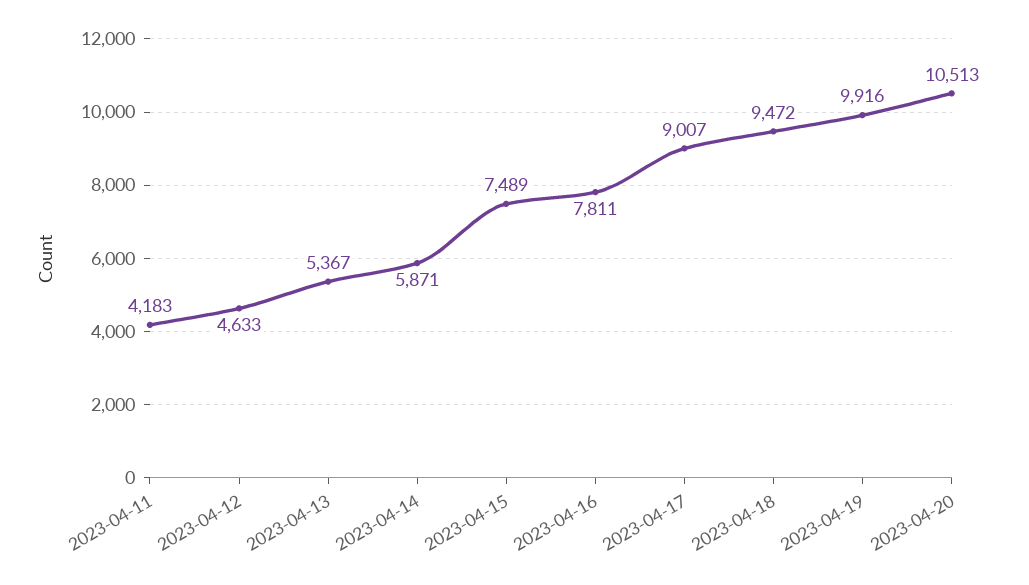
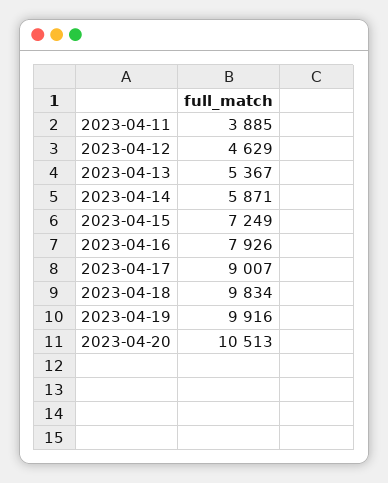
2023-04-11: 4183 -> 3885
2023-04-12: 4633 -> 4629
2023-04-15: 7489 -> 7249
2023-04-16: 7811 -> 7926
2023-04-18: 9472 -> 9834

